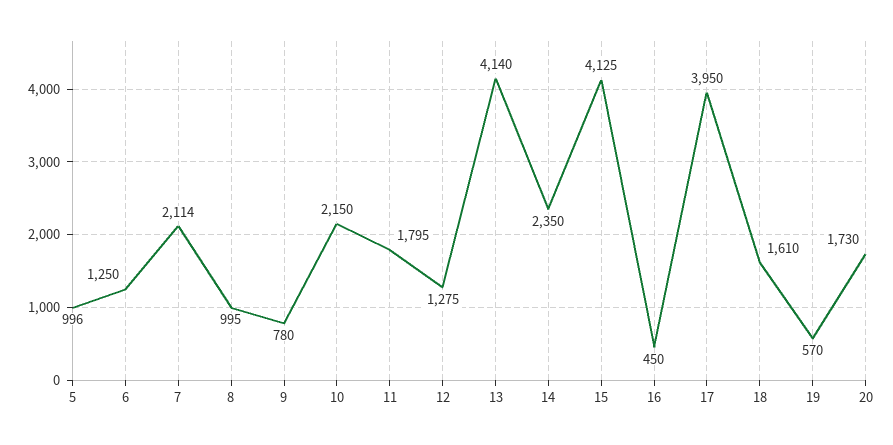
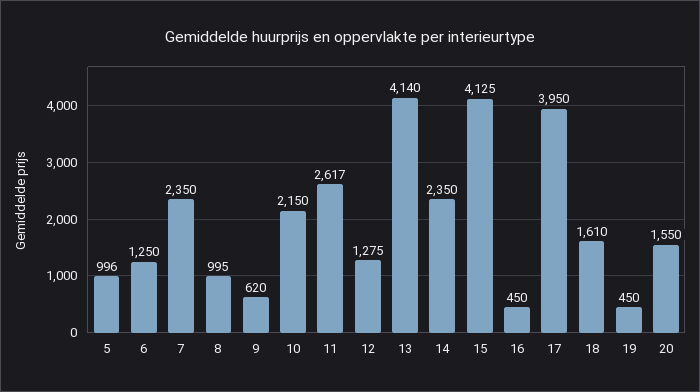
7: 2114 -> 2350
9: 780 -> 620
11: 1795 -> 2617
19: 570 -> 450
20: 1730 -> 1550

